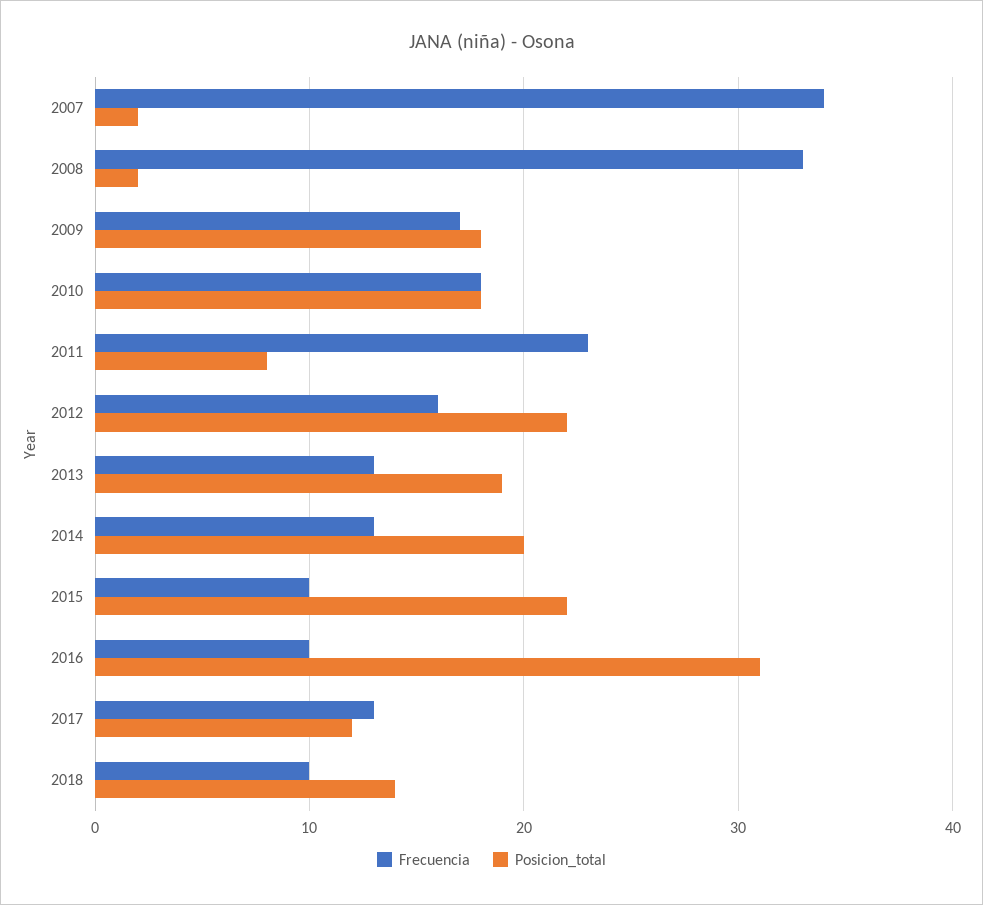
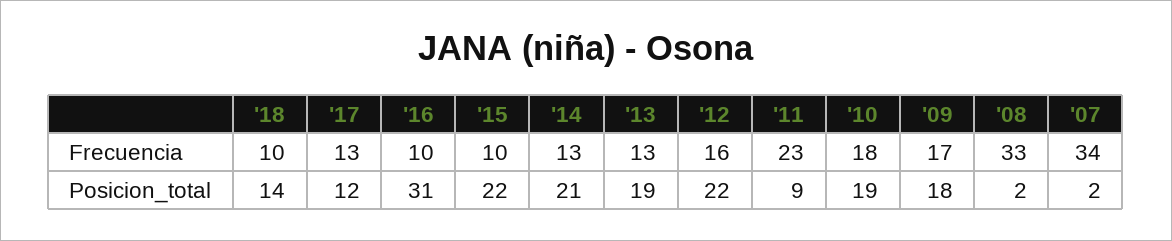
Posicion_total, 2010: 18 -> 19
Posicion_total, 2011: 8 -> 9
Posicion_total, 2014: 20 -> 21

